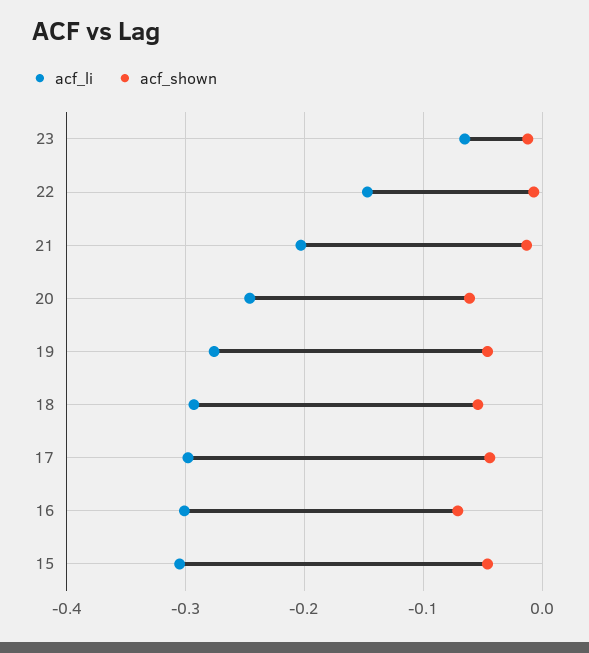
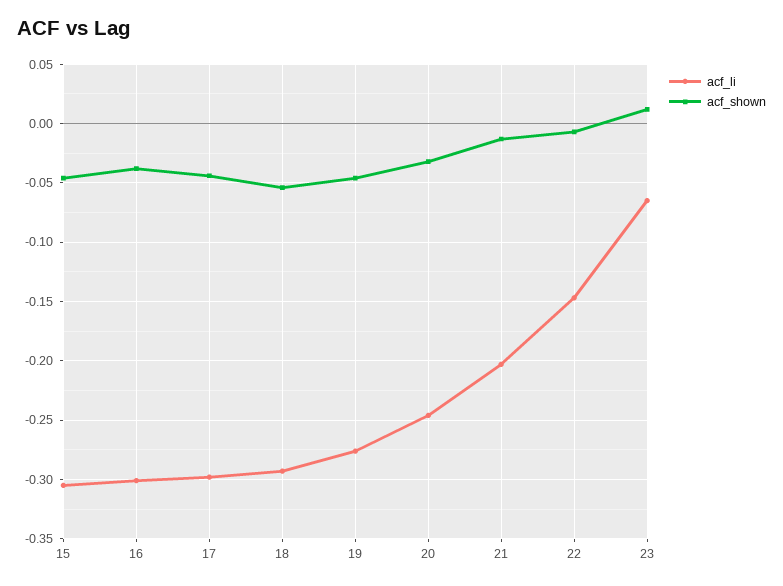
acf_shown, 23: -0.01 -> 0.01
acf_shown, 20: -0.06 -> -0.03
acf_shown, 16: -0.07 -> -0.04

